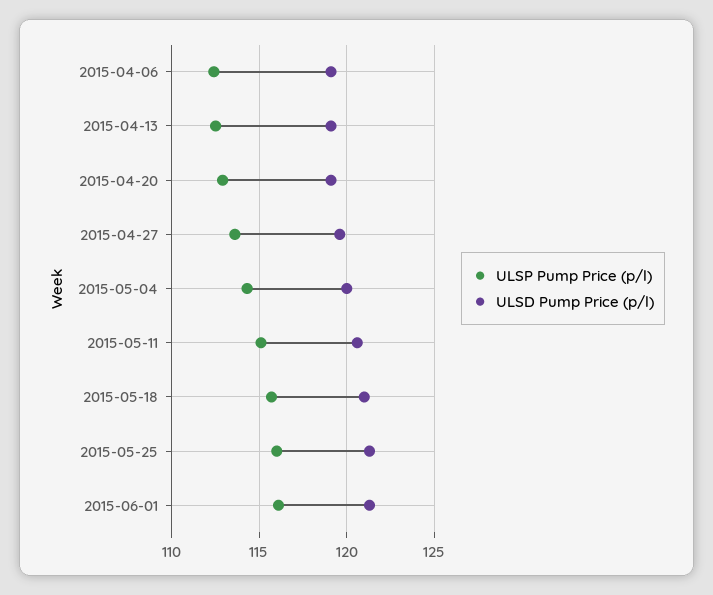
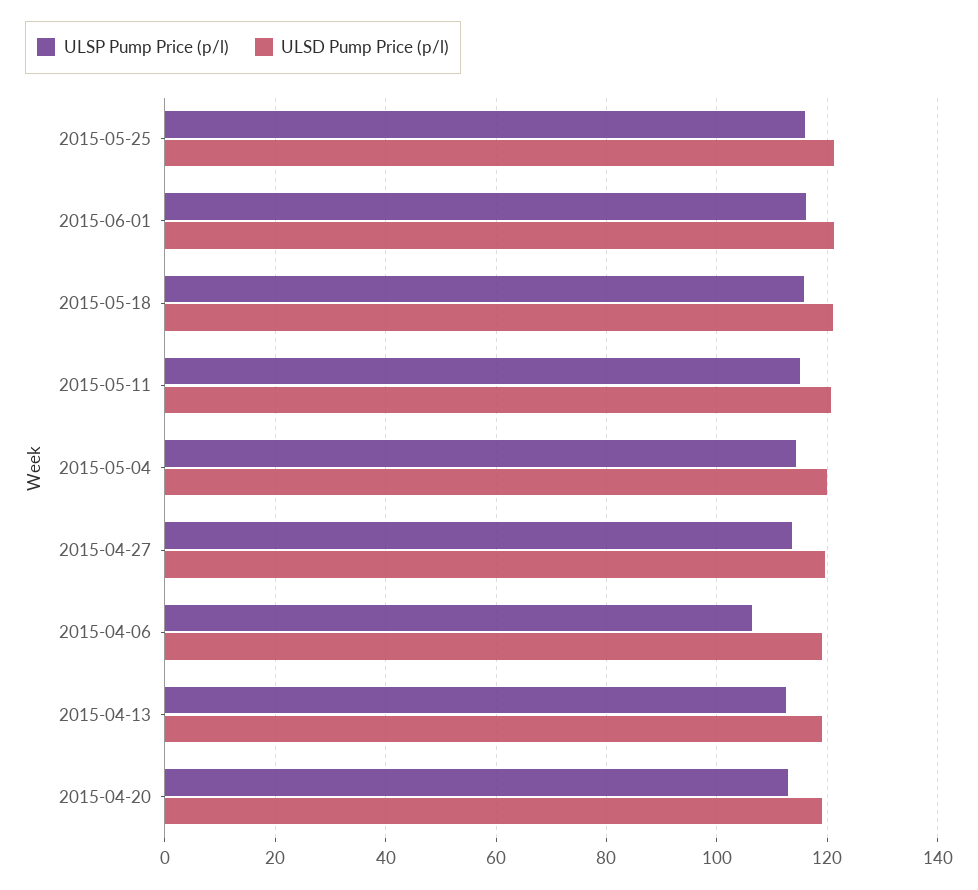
ULSP Pump Price (p/l), 2015-04-06: 112.5 -> 106

